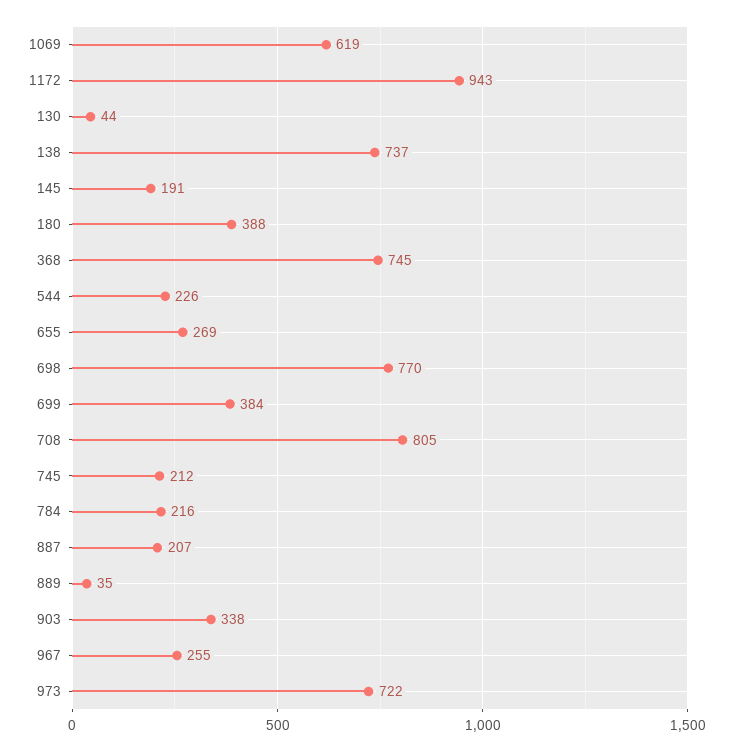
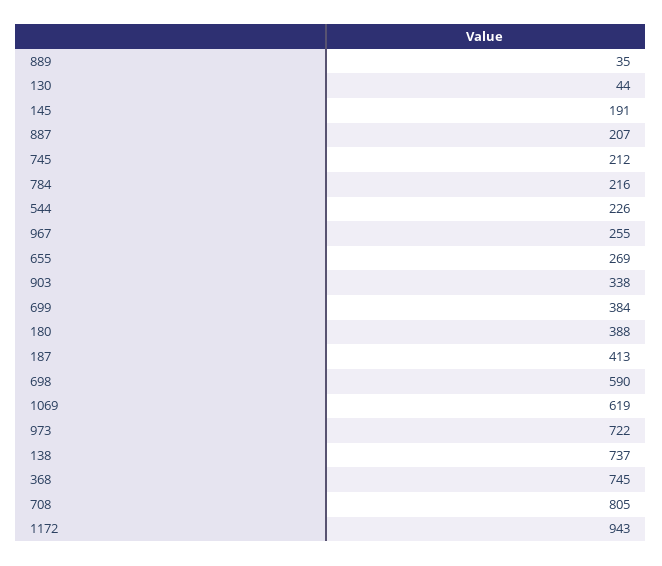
698: 770 -> 590
187: none -> 413

